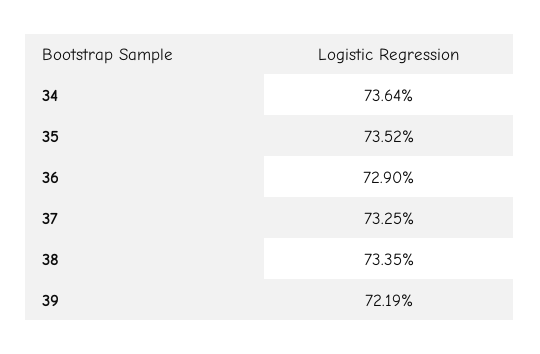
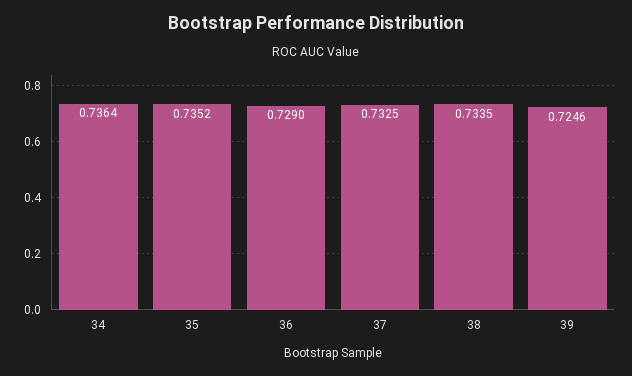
39: 0.7219 -> 0.7246

